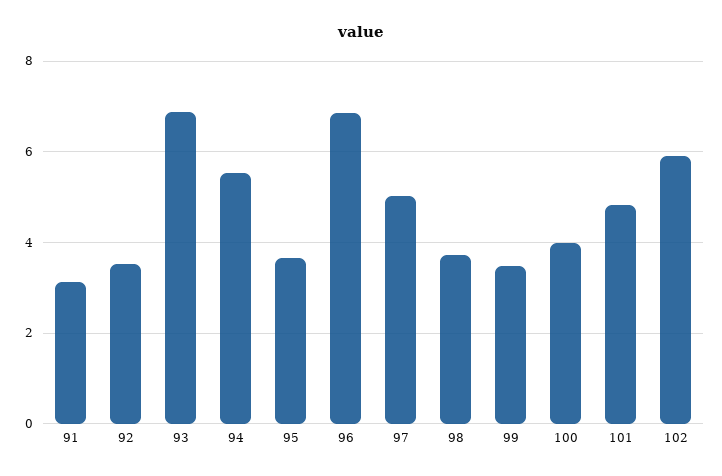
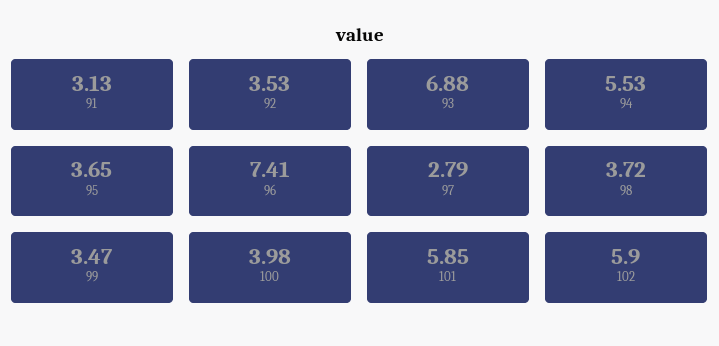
96: 6.8 -> 7.41
97: 5 -> 2.79
101: 4.8 -> 5.85

